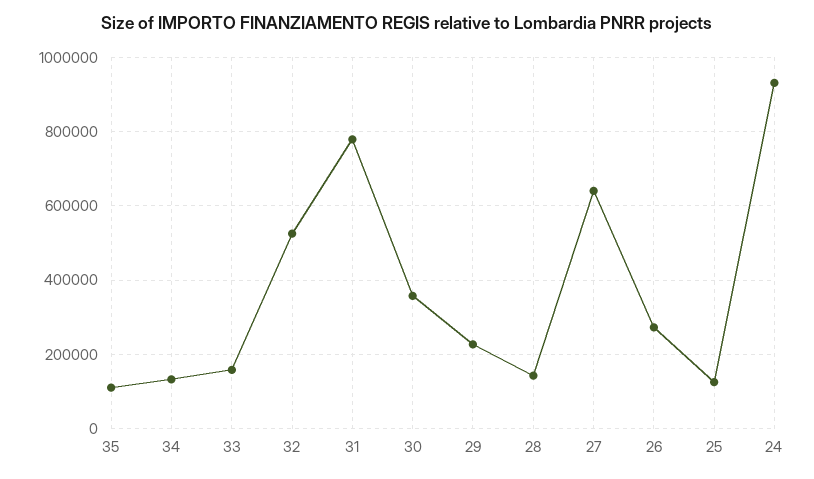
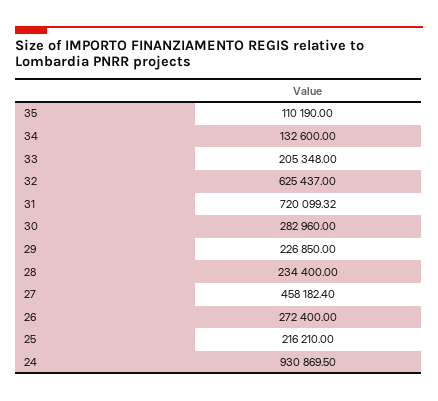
33: 160000 -> 205348
32: 520000 -> 625437
31: 780000 -> 720099.32
30: 360000 -> 282960
28: 140000 -> 234400
27: 640000 -> 458182.4
25: 120000 -> 216210

